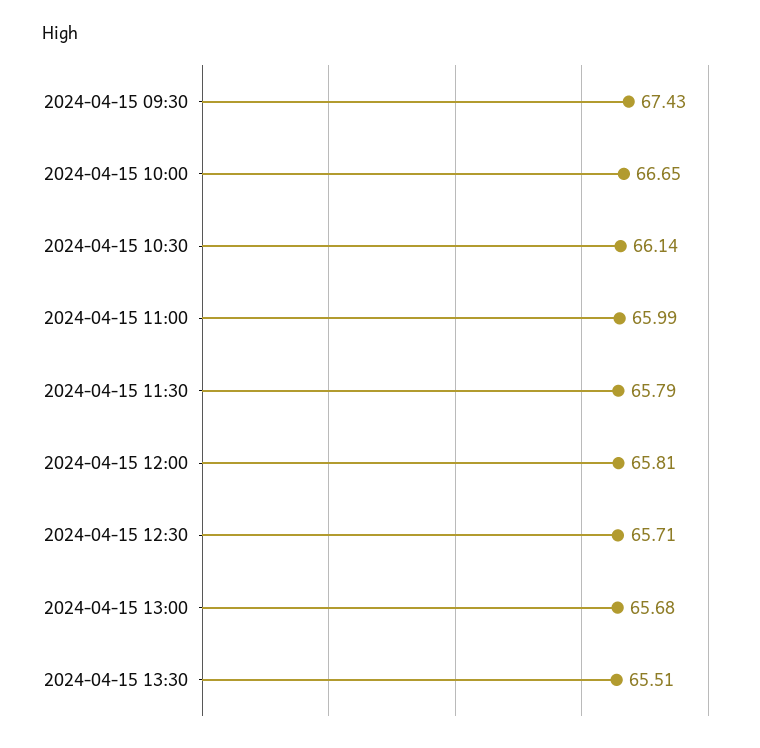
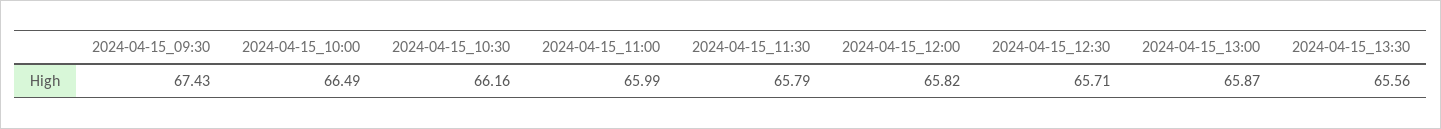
2024-04-15 10:00: 66.65 -> 66.49
2024-04-15 10:30: 66.14 -> 66.16
2024-04-15 12:00: 65.81 -> 65.82
2024-04-15 13:00: 65.68 -> 65.87
2024-04-15 13:30: 65.51 -> 65.56

